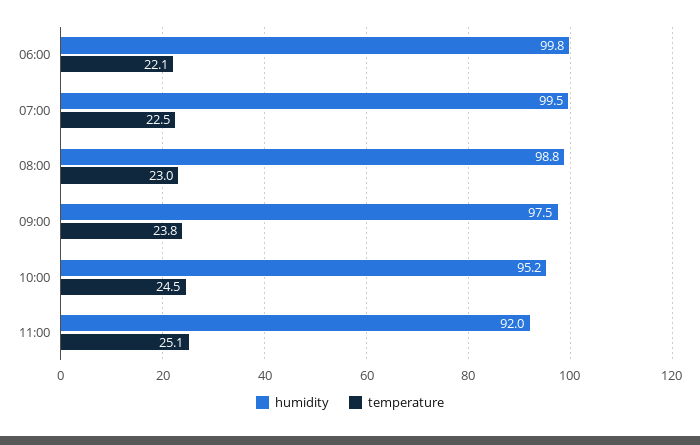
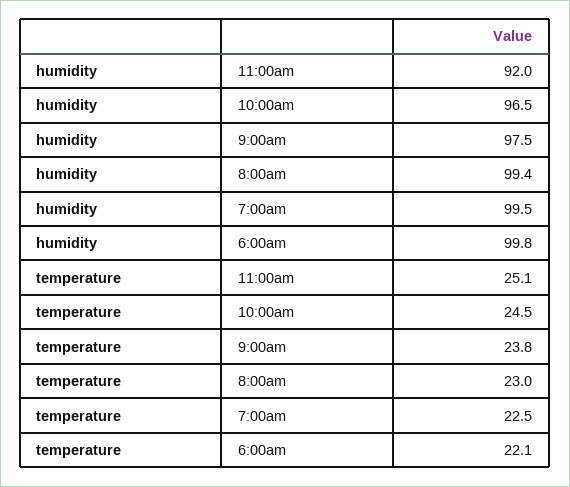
humidity, 08:00: 98.8 -> 99.4
humidity, 10:00: 95.2 -> 96.5

